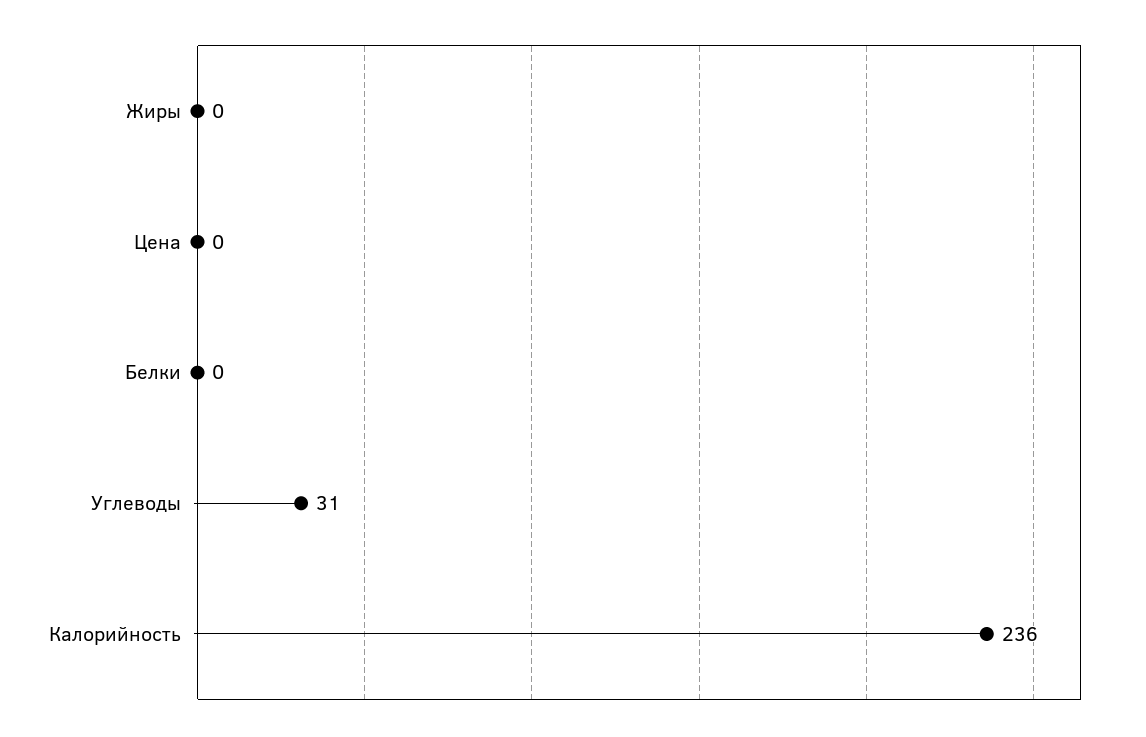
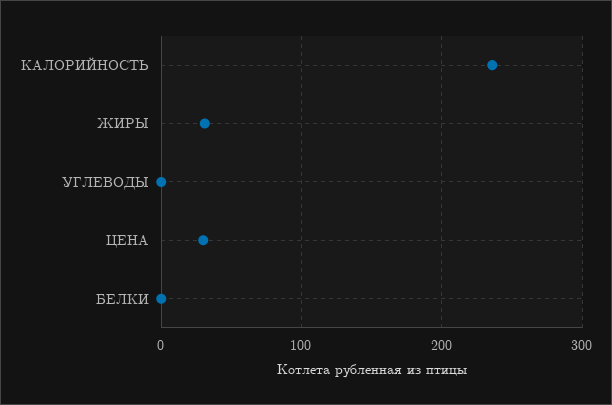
Жиры: 0 -> 30
Цена: 0 -> 30
Углеводы: 31 -> 0

